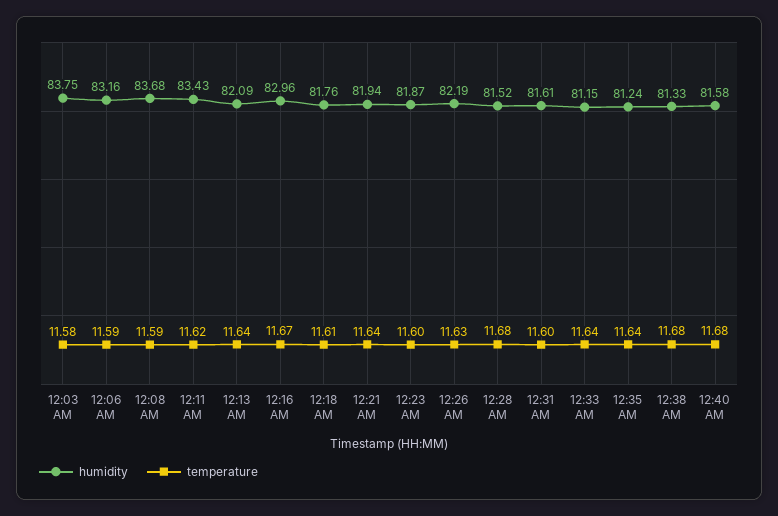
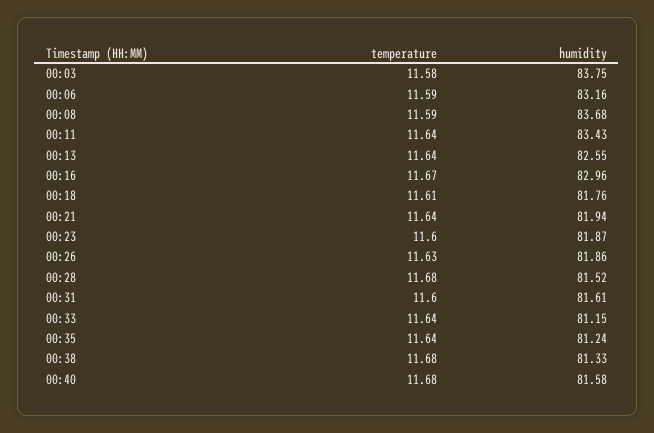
temperature, 12:11 AM: 11.62 -> 11.64
humidity, 12:13 AM: 82.09 -> 82.55
humidity, 12:26 AM: 82.19 -> 81.86

